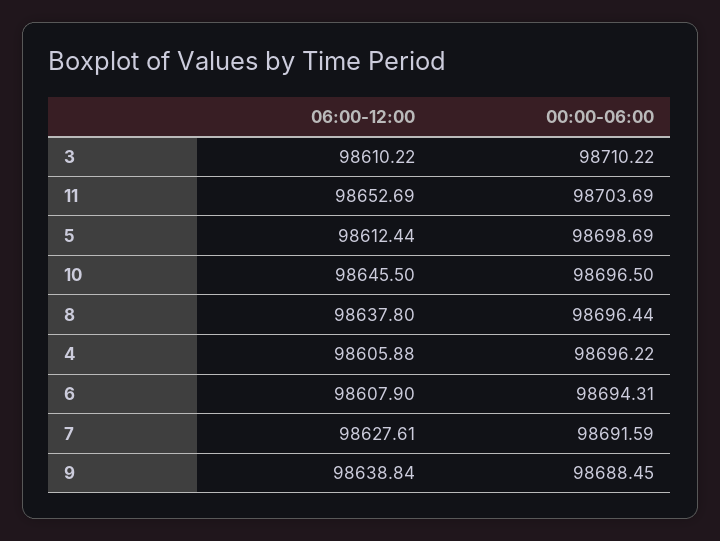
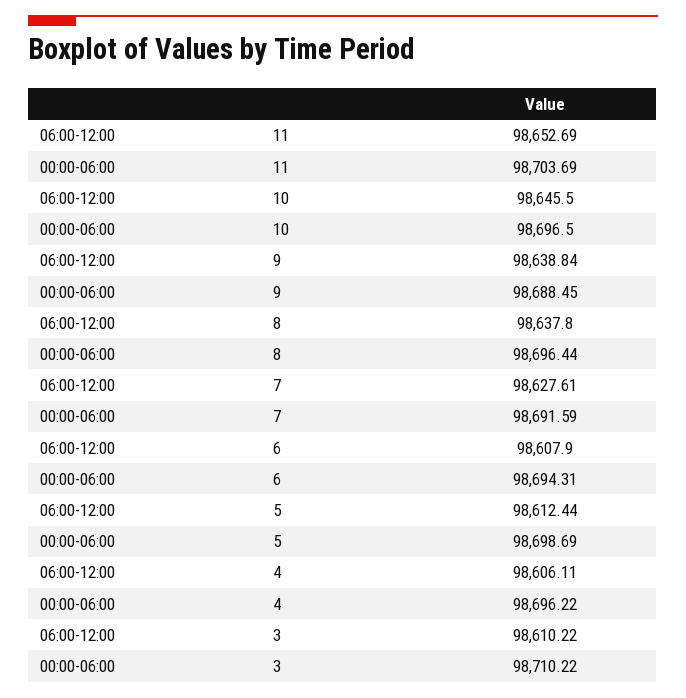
06:00-12:00, 4: 98605.88 -> 98606.11

